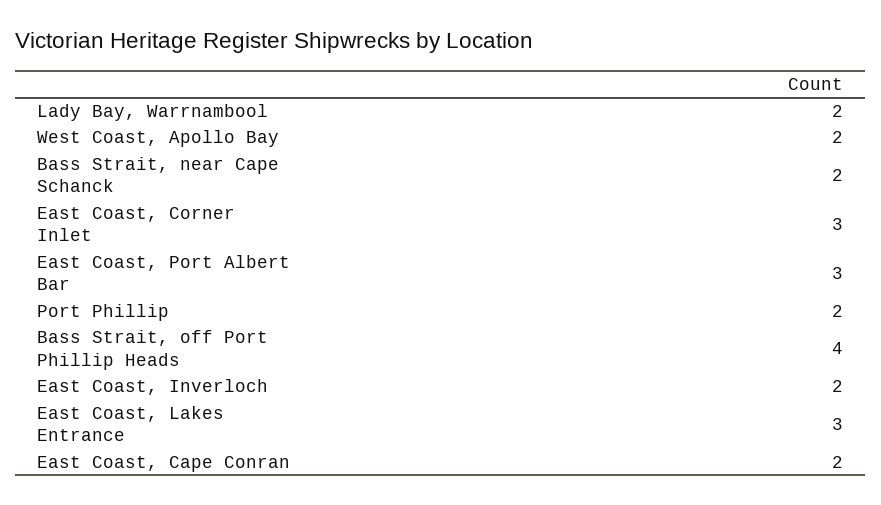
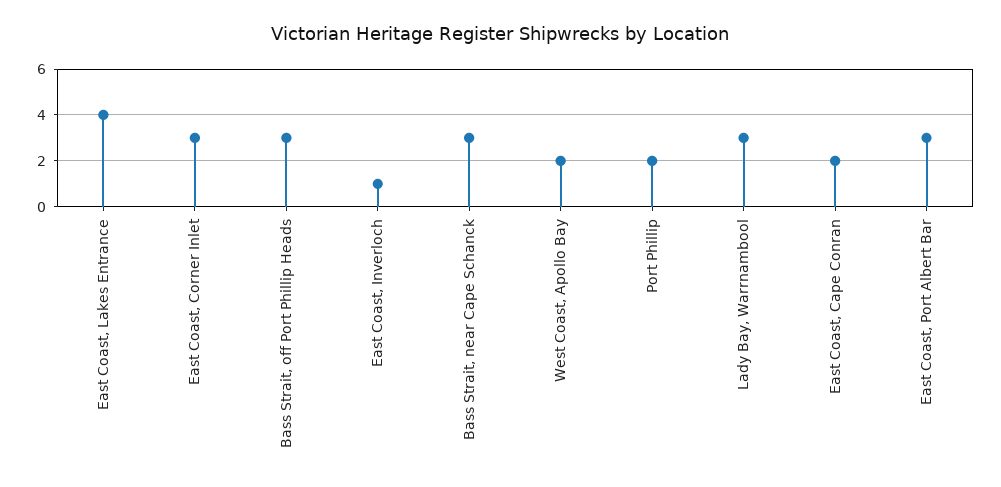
Lady Bay, Warrnambool: 2 -> 3
Bass Strait, near Cape Schanck: 2 -> 3
Bass Strait, off Port Phillip Heads: 4 -> 3
East Coast, Inverloch: 2 -> 1
East Coast, Lakes Entrance: 3 -> 4

